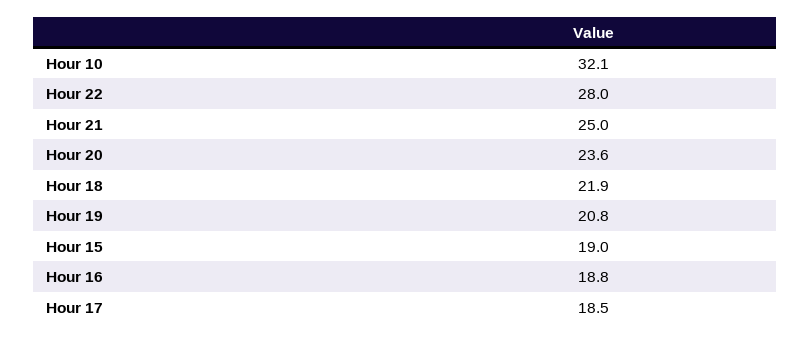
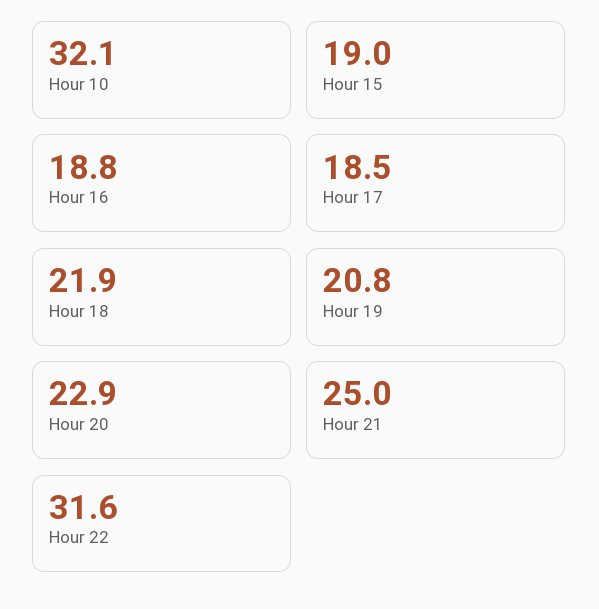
Hour 22: 28 -> 31.6
Hour 20: 23.6 -> 22.9

